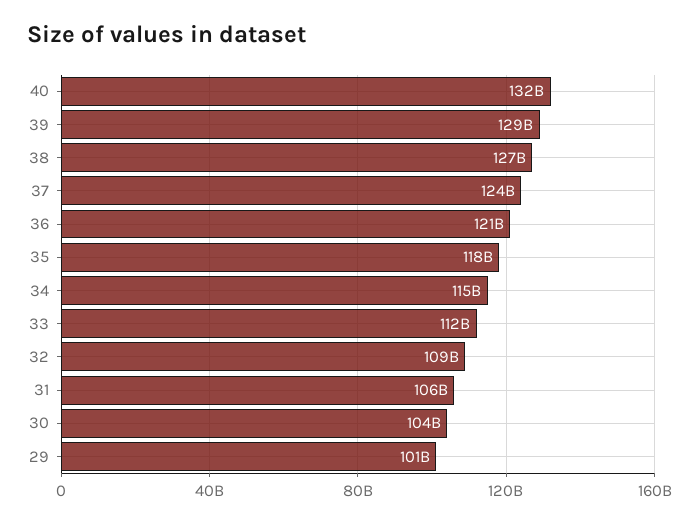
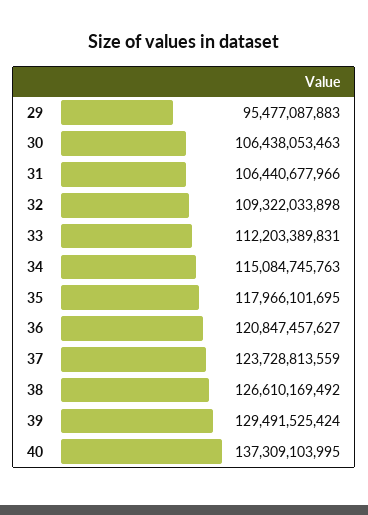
40: 132000000000 -> 137309103995
30: 104000000000 -> 106438053463
29: 101000000000 -> 95477087883

